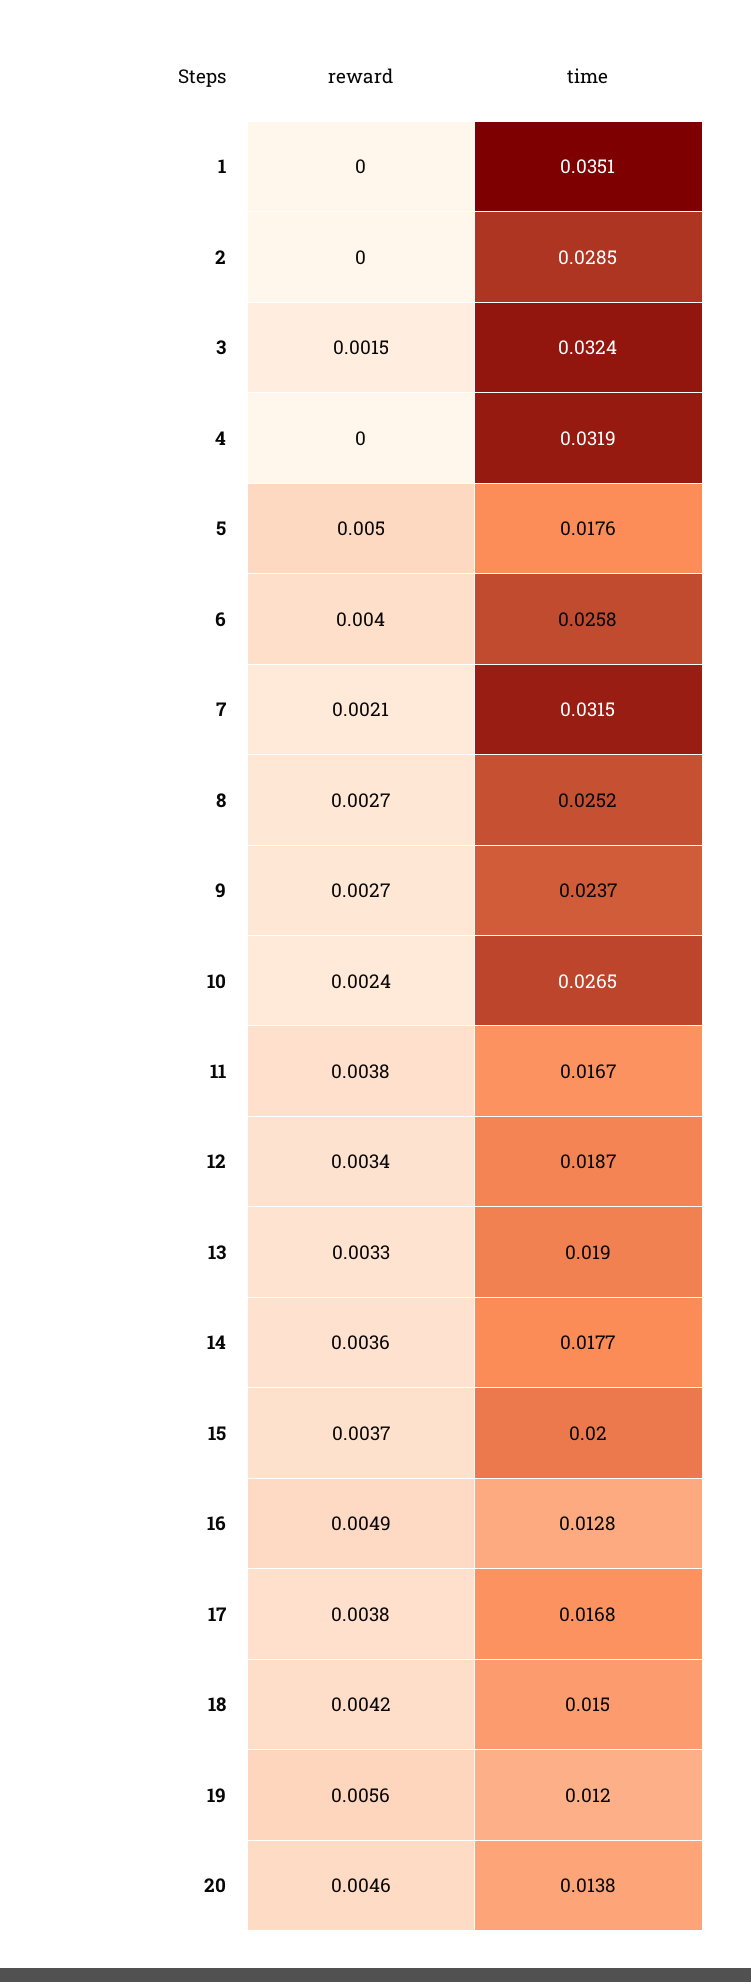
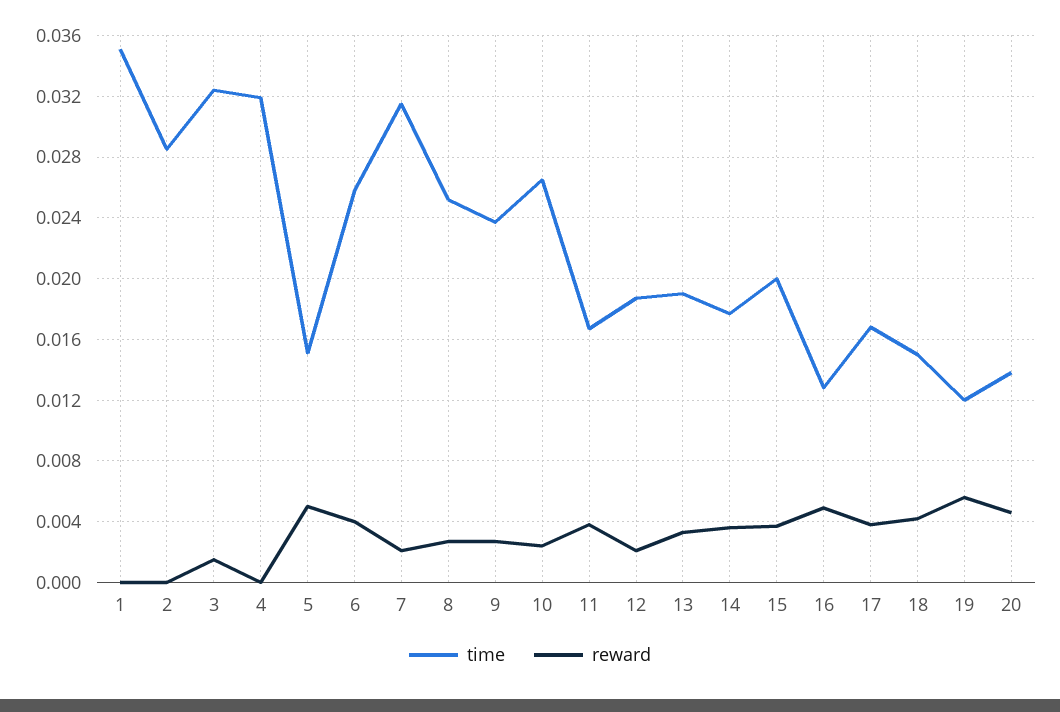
time, 5: 0.0176 -> 0.015
reward, 12: 0.0034 -> 0.002

